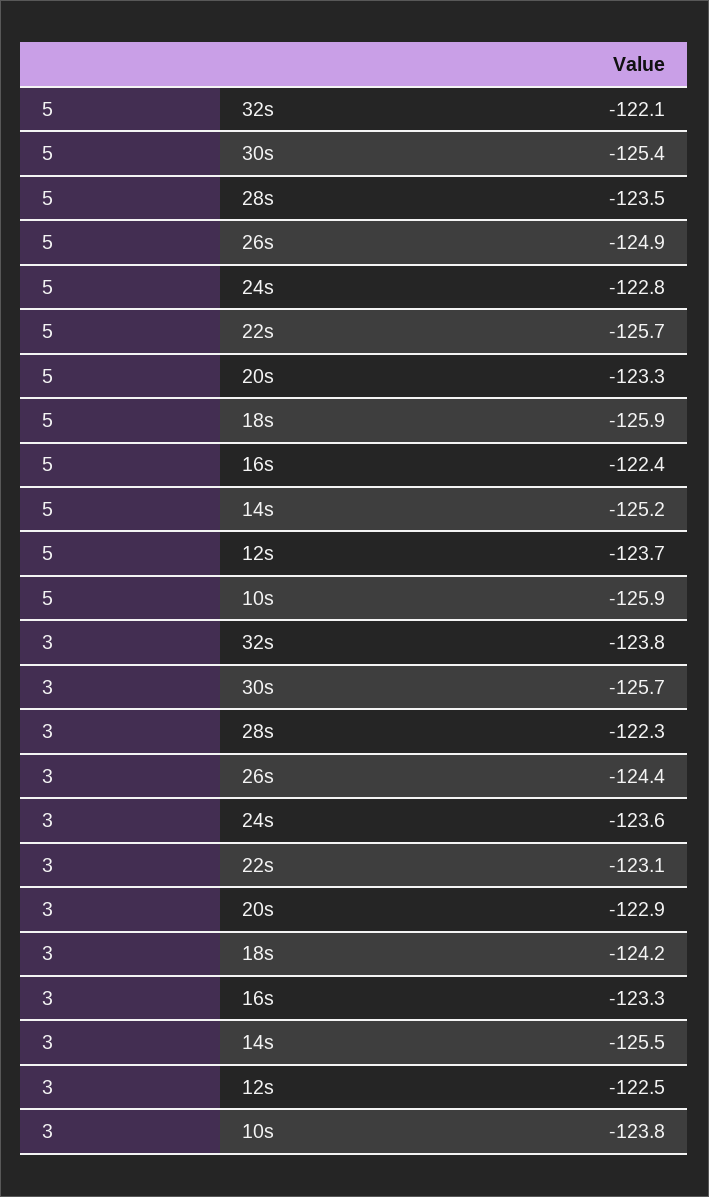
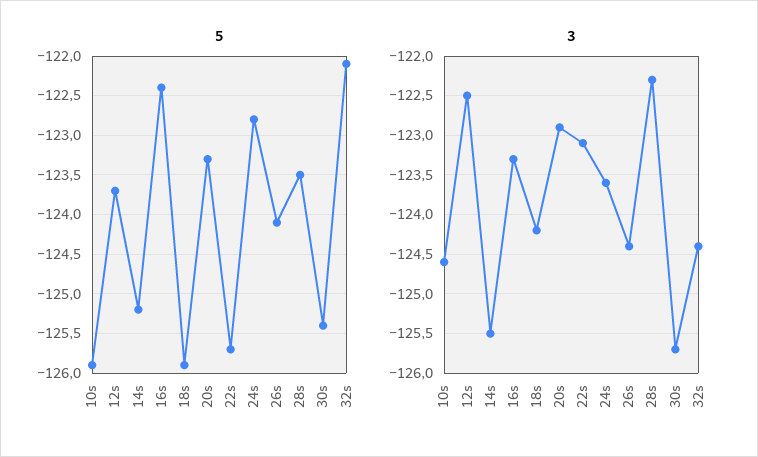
5, 26s: -124.9 -> -124.1
3, 32s: -123.8 -> -124.4
3, 10s: -123.8 -> -124.6

